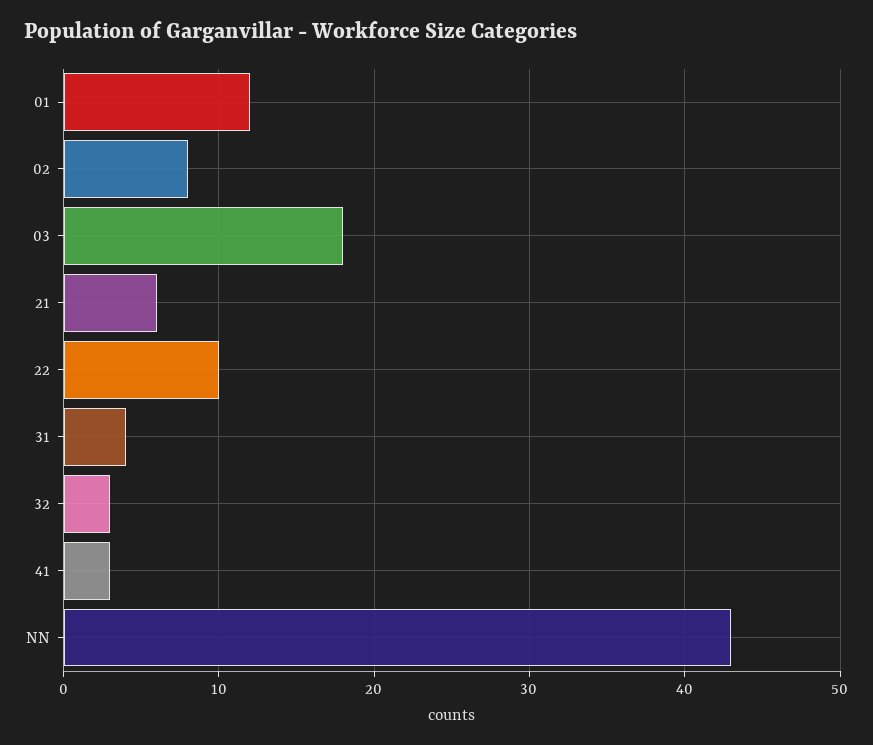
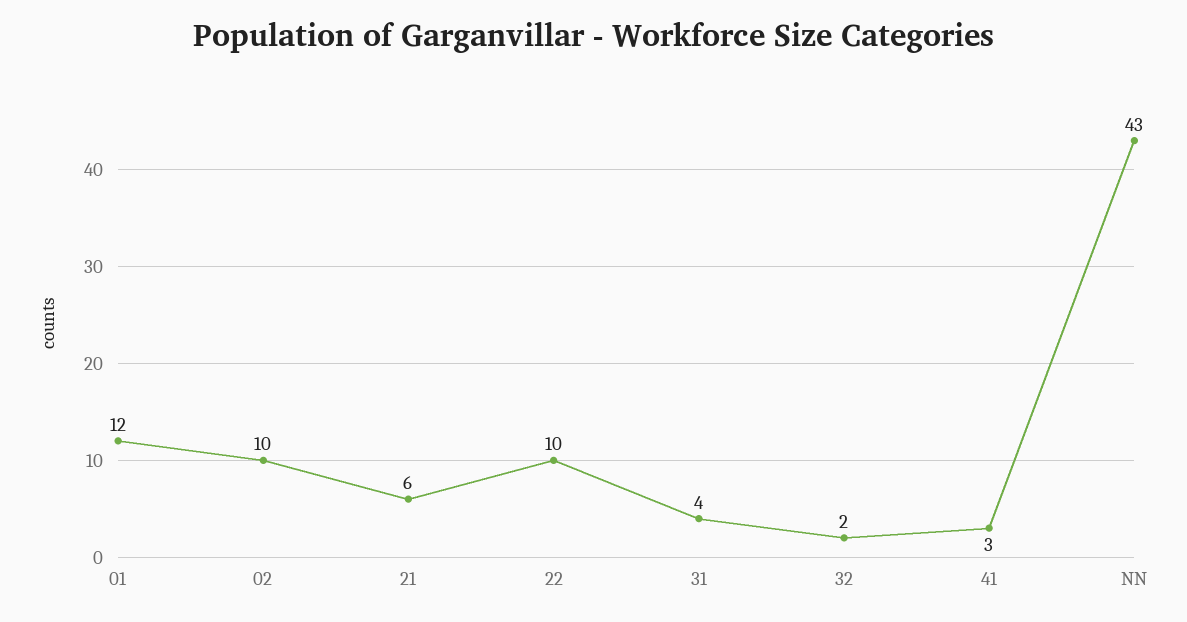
02: 8 -> 10
03: 18 -> none
32: 3 -> 2

